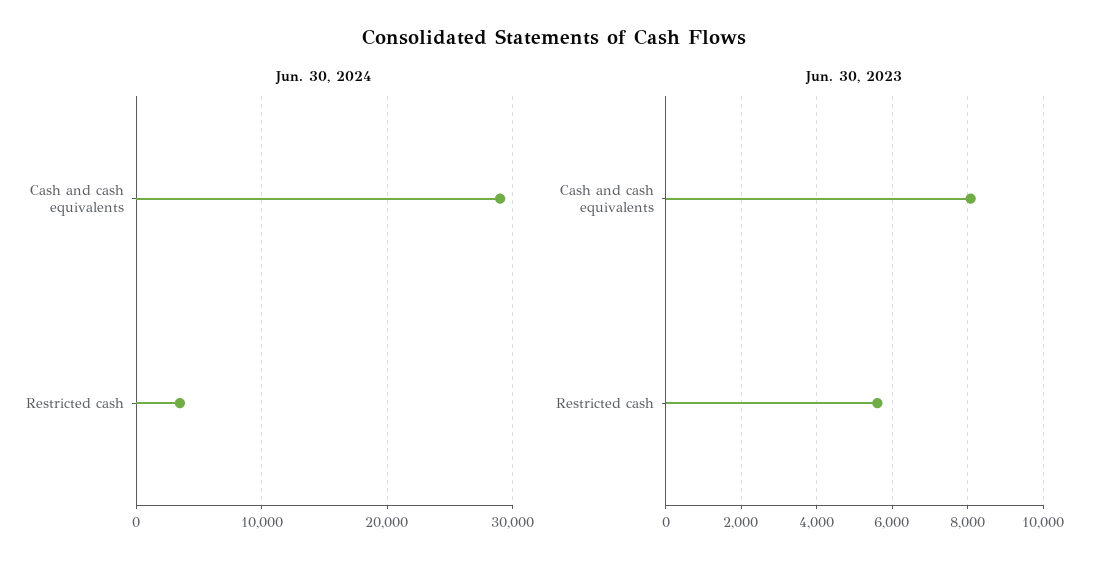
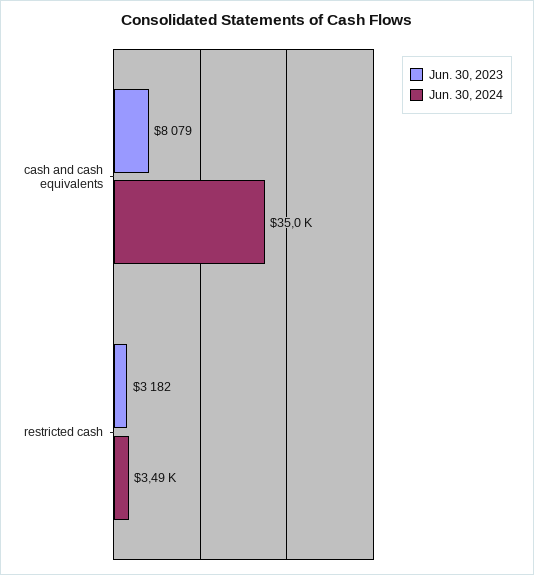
Jun. 30, 2024, Cash and cash equivalents: 29000 -> 35000
Jun. 30, 2023, Restricted cash: 5600 -> 3182

